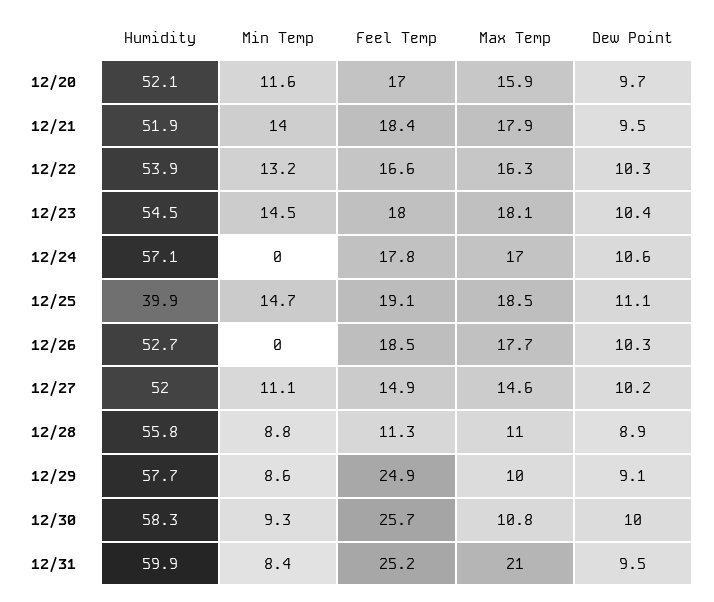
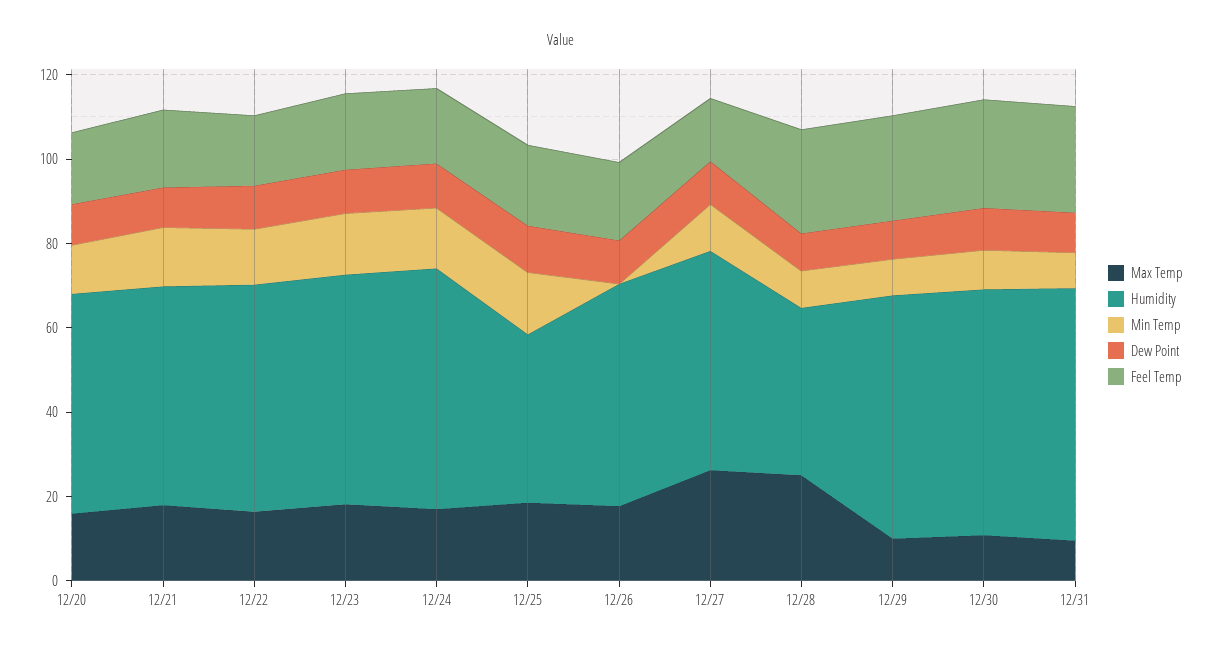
Min Temp, 12/24: 0 -> 15
Max Temp, 12/27: 14.6 -> 25
Humidity, 12/28: 55.8 -> 40
Feel Temp, 12/28: 11.3 -> 25
Max Temp, 12/28: 11 -> 25
Max Temp, 12/31: 21 -> 10

